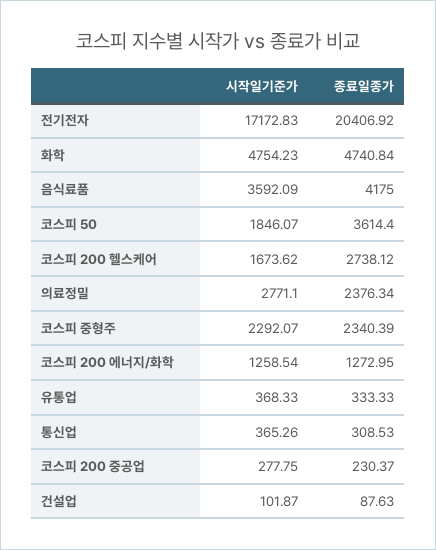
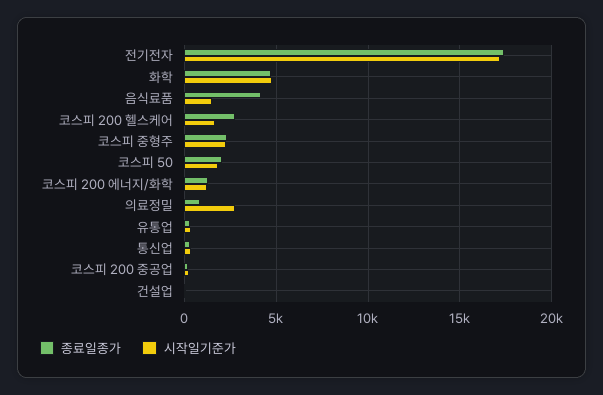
종료일종가, 전기전자: 20406.92 -> 17500
시작일기준가, 음식료품: 3592.09 -> 1500
종료일종가, 코스피 50: 3614.4 -> 2000
종료일종가, 의료정밀: 2376.34 -> 1000

